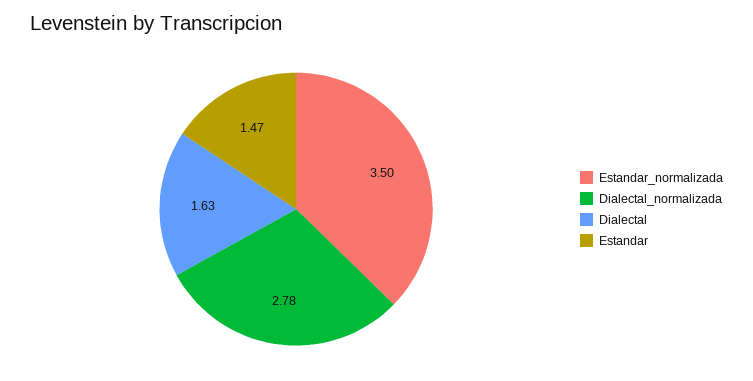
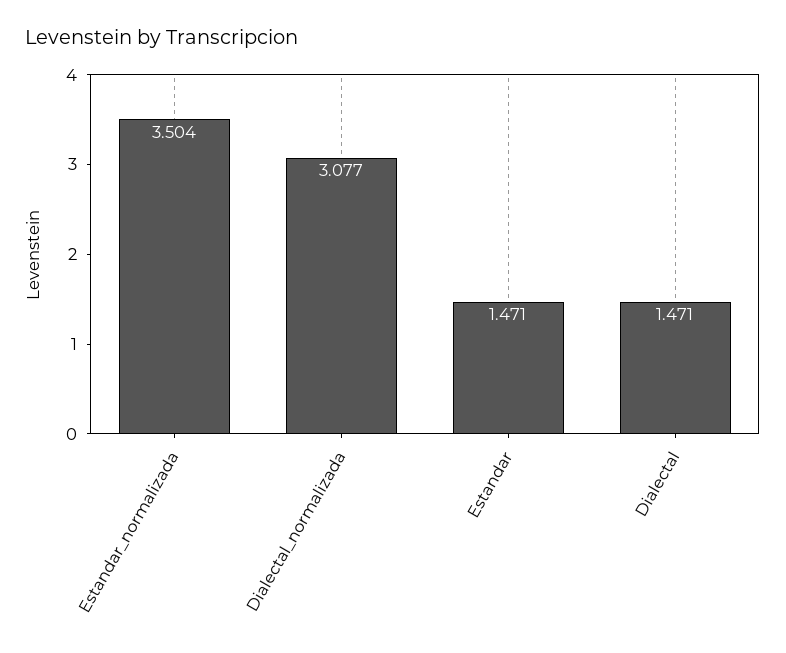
Dialectal_normalizada: 2.78 -> 3.077
Dialectal: 1.63 -> 1.471

